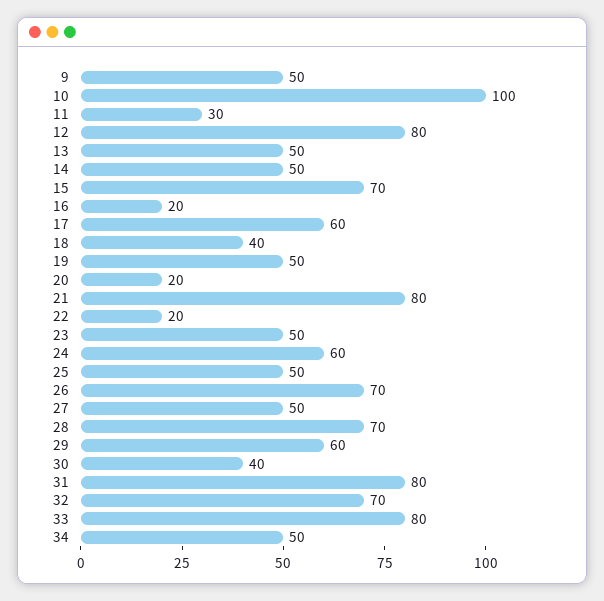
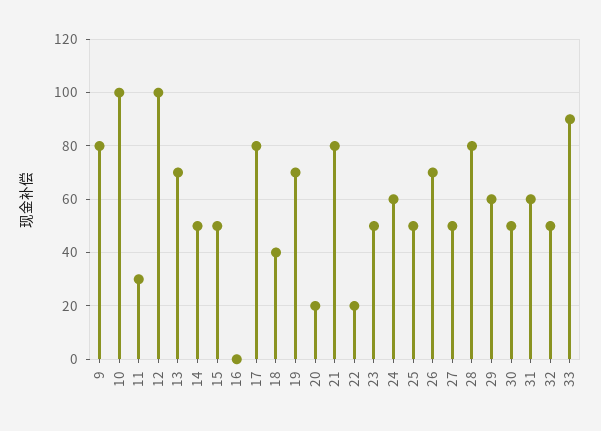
9: 50 -> 80
12: 80 -> 100
13: 50 -> 70
15: 70 -> 50
16: 20 -> 0
17: 60 -> 80
19: 50 -> 70
28: 70 -> 80
30: 40 -> 50
31: 80 -> 60
32: 70 -> 50
33: 80 -> 90
34: 50 -> none

